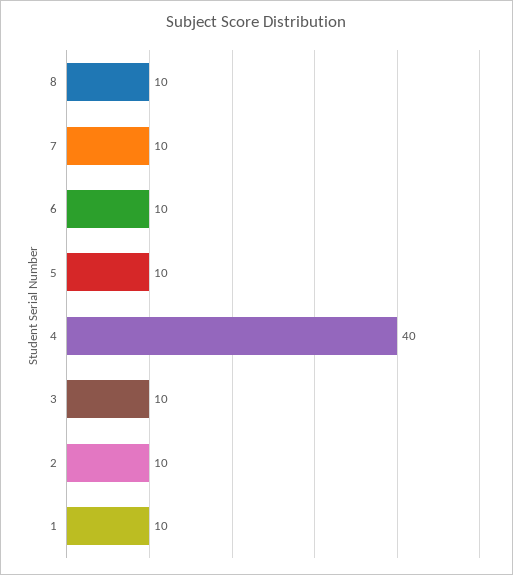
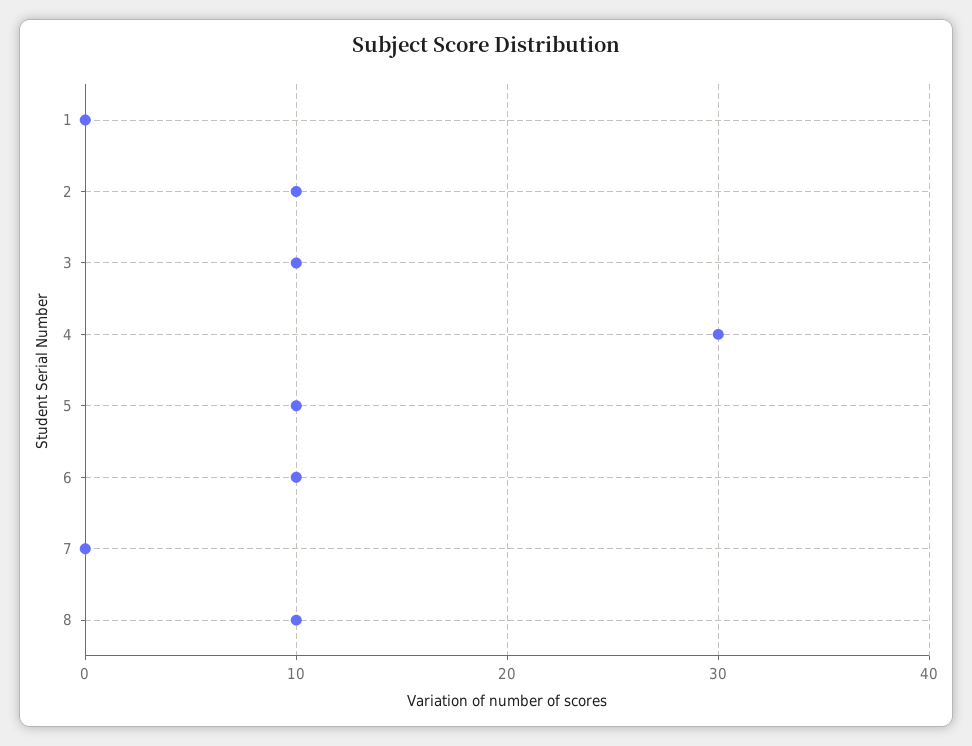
7: 10 -> 0
4: 40 -> 30
1: 10 -> 0

